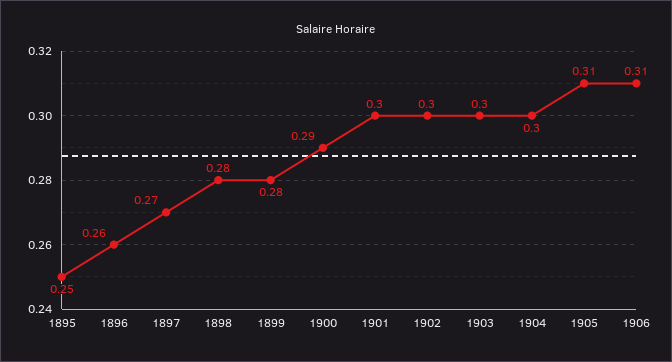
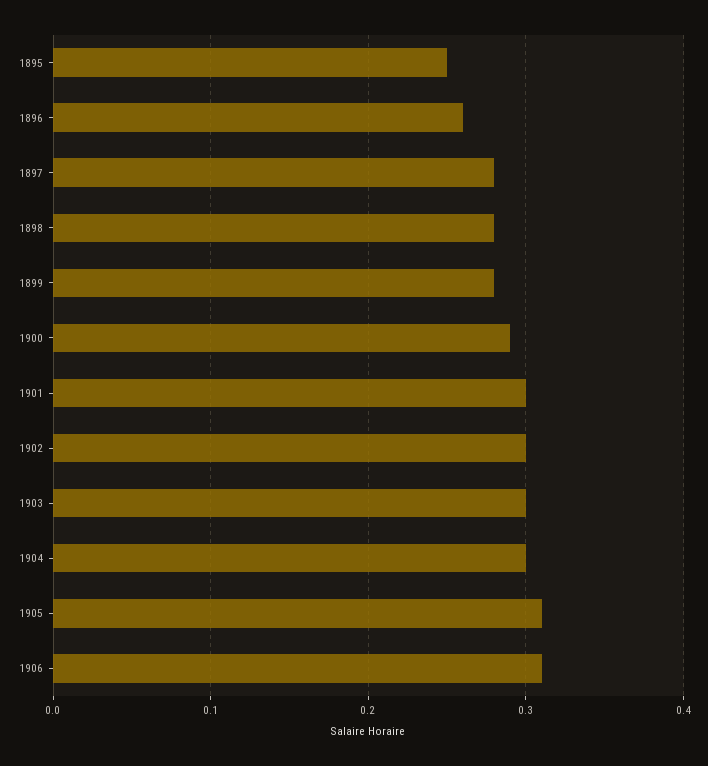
1897: 0.27 -> 0.28

